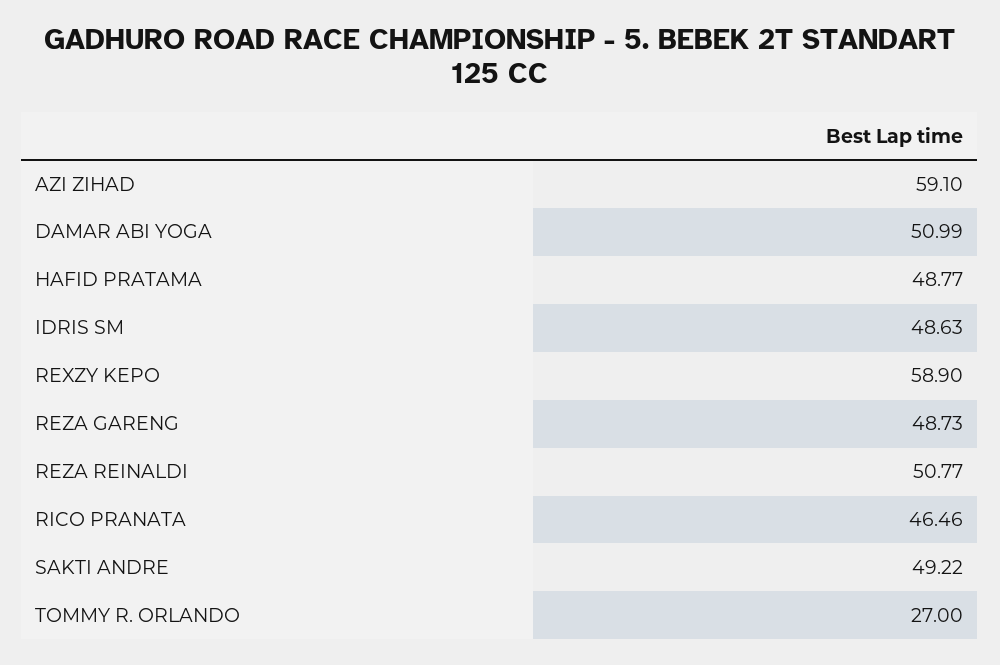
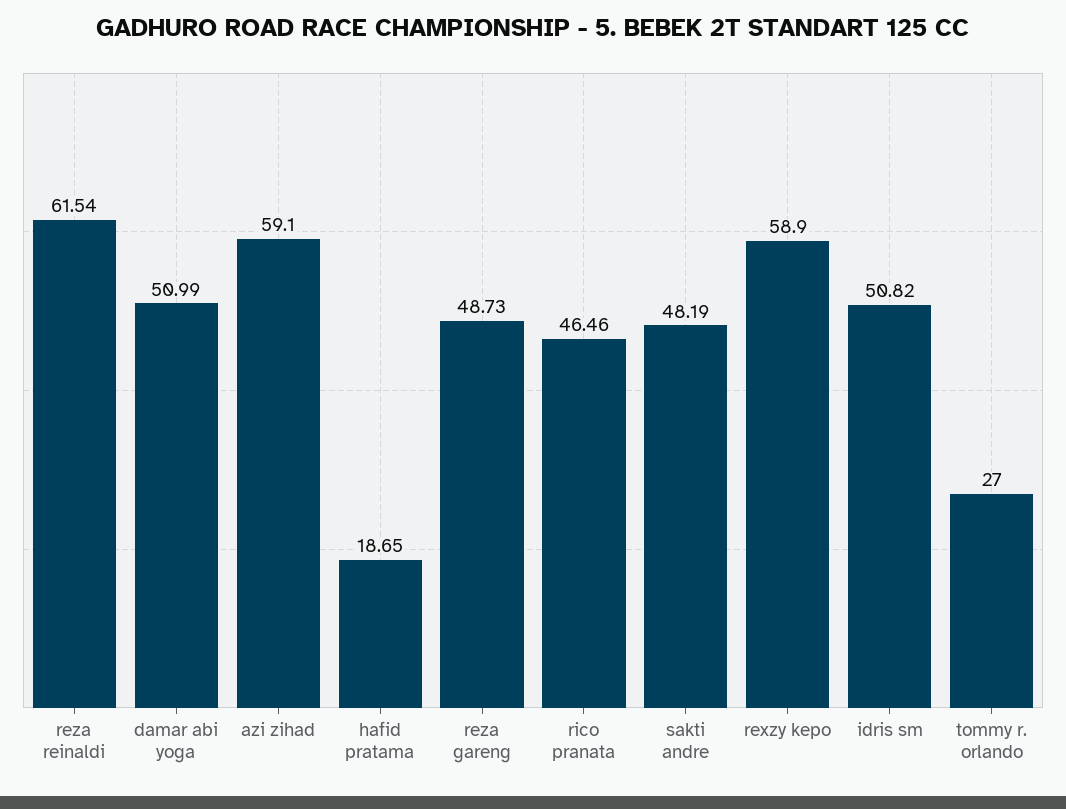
HAFID PRATAMA: 48.77 -> 18.65
IDRIS SM: 48.63 -> 50.82
REZA REINALDI: 50.77 -> 61.54
SAKTI ANDRE: 49.22 -> 48.19

